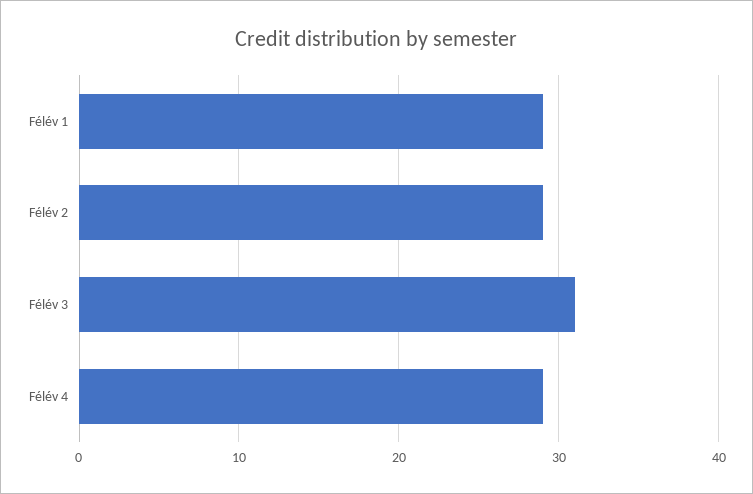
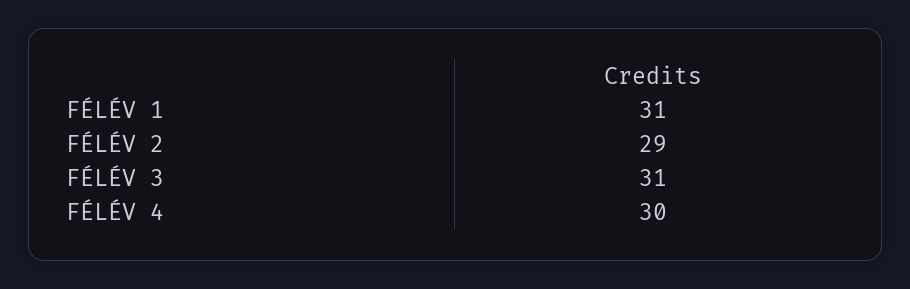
Félév 1: 29 -> 31
Félév 4: 29 -> 30

